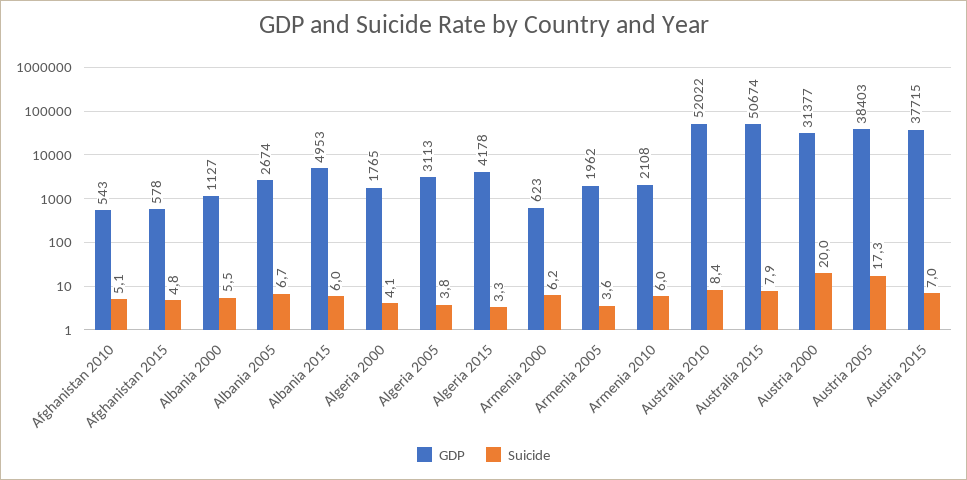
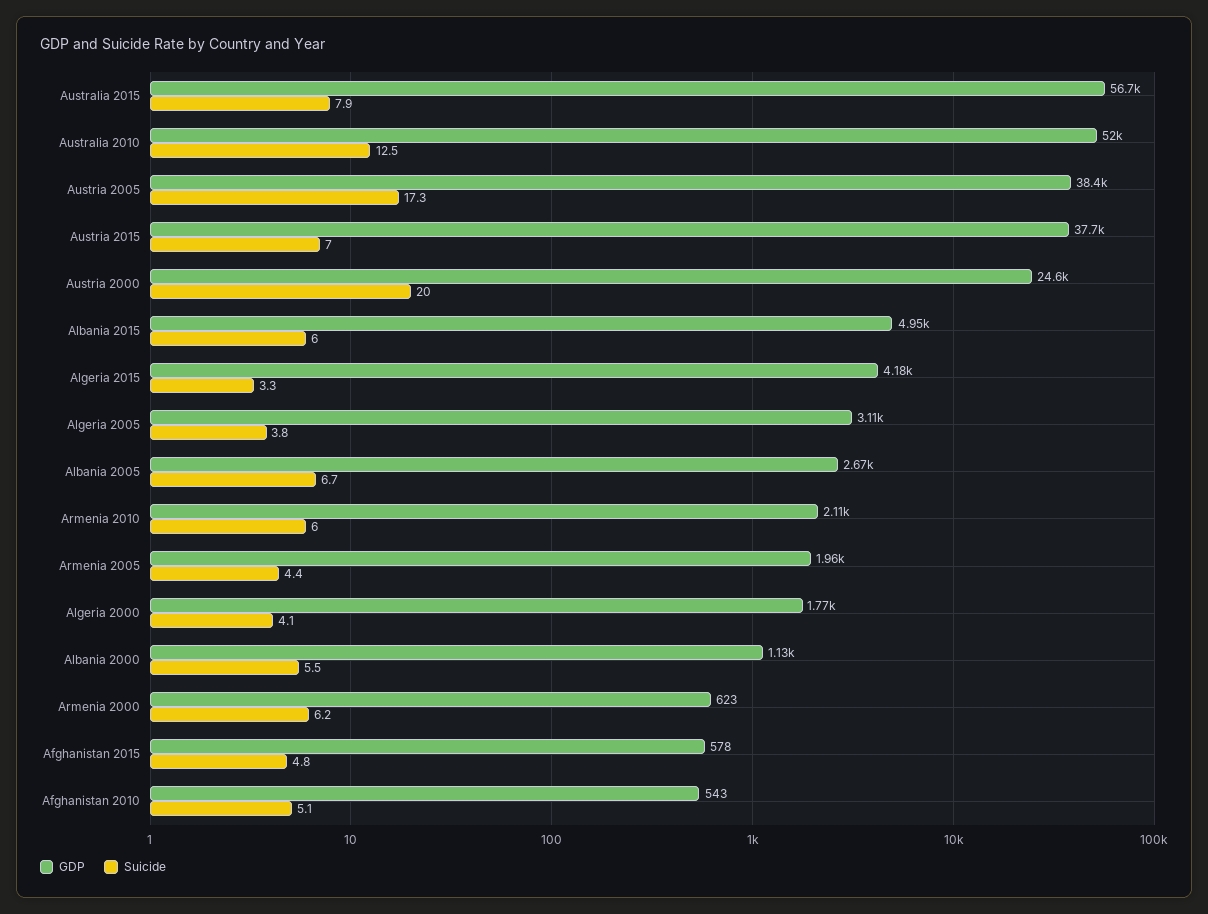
Suicide, Armenia 2005: 3.6 -> 4.4
Suicide, Australia 2010: 8.4 -> 12.5
GDP, Australia 2015: 50674 -> 56700
GDP, Austria 2000: 31377 -> 24600

